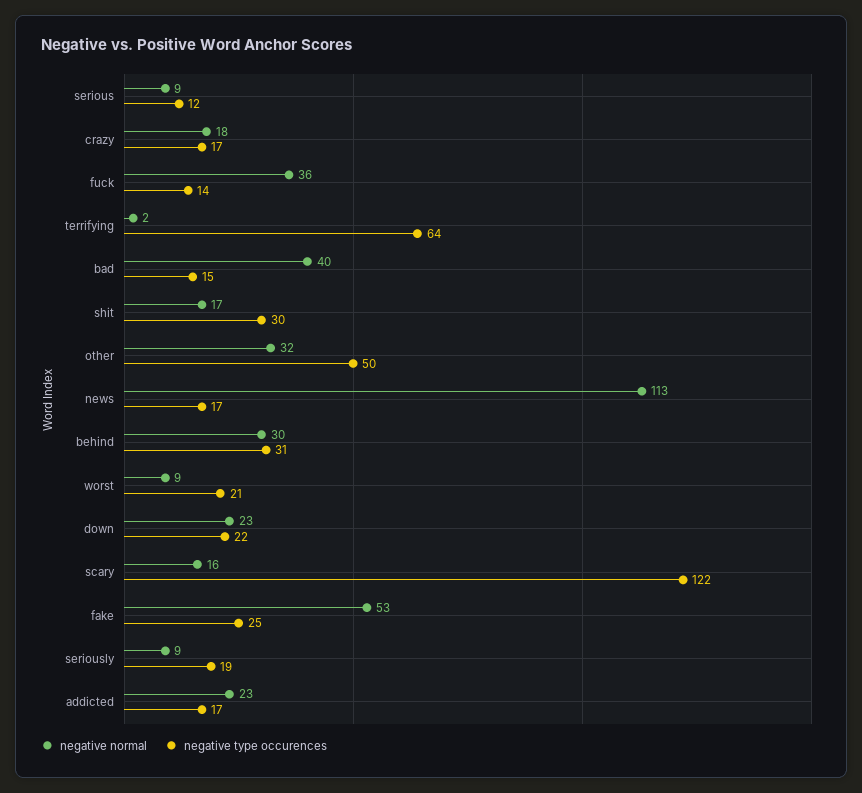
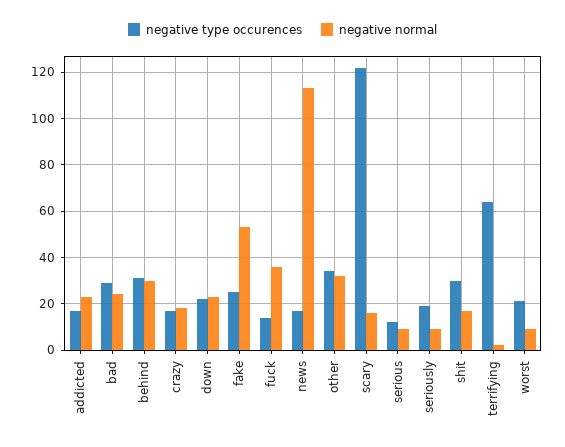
negative normal, bad: 40 -> 25
negative type occurences, bad: 15 -> 30
negative type occurences, other: 50 -> 35

